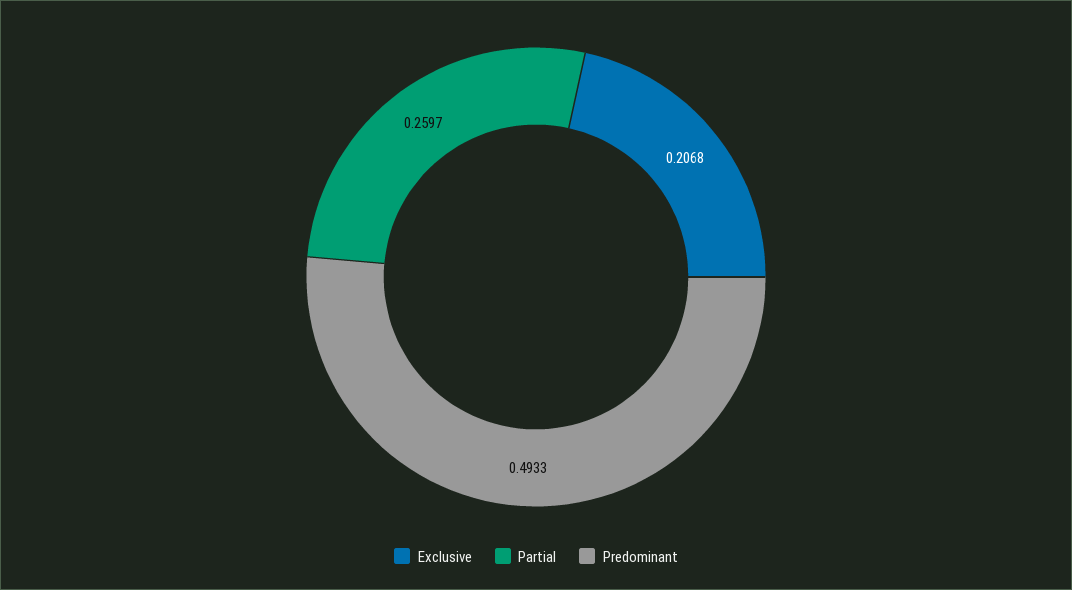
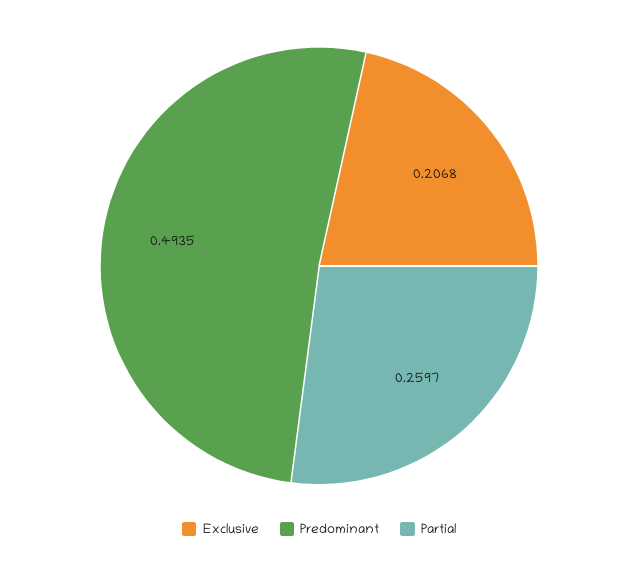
Predominant: 0.4933 -> 0.4935

